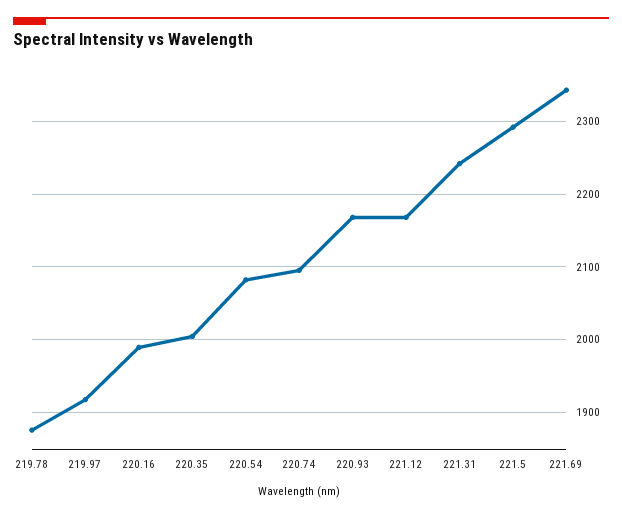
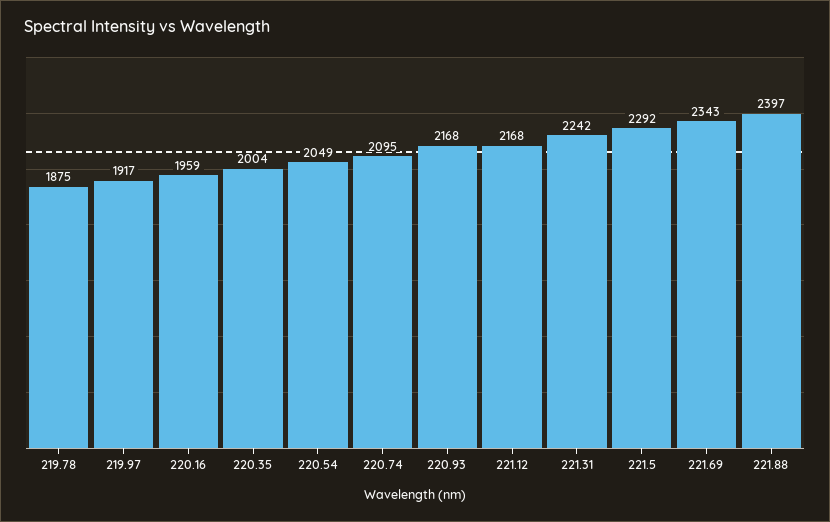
220.16: 1990 -> 1959
220.54: 2080 -> 2049
221.88: none -> 2397

